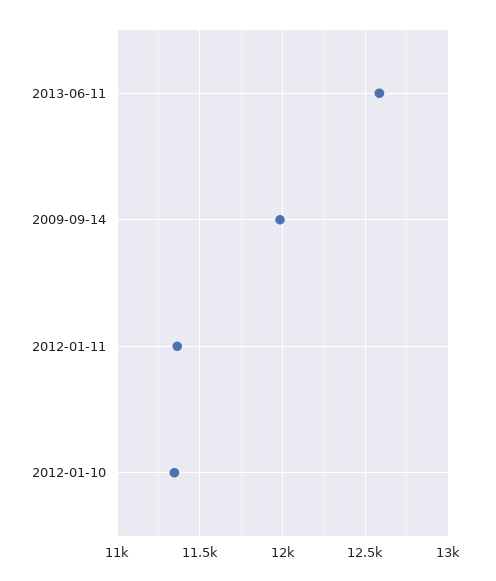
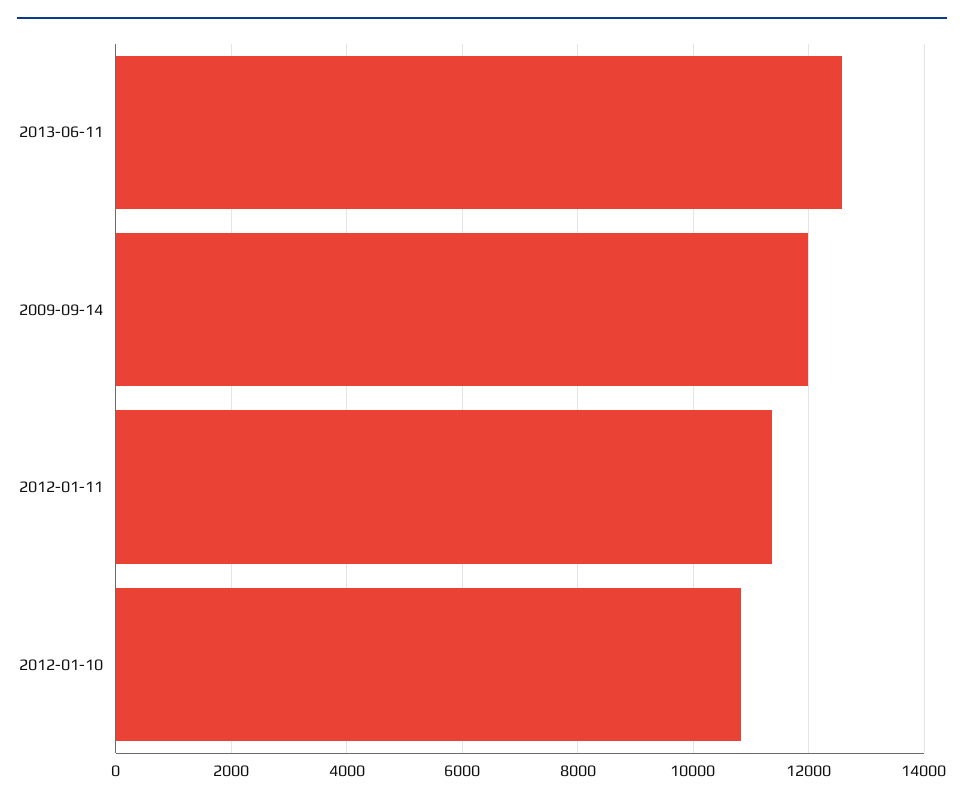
2012-01-10: 11350 -> 10800

